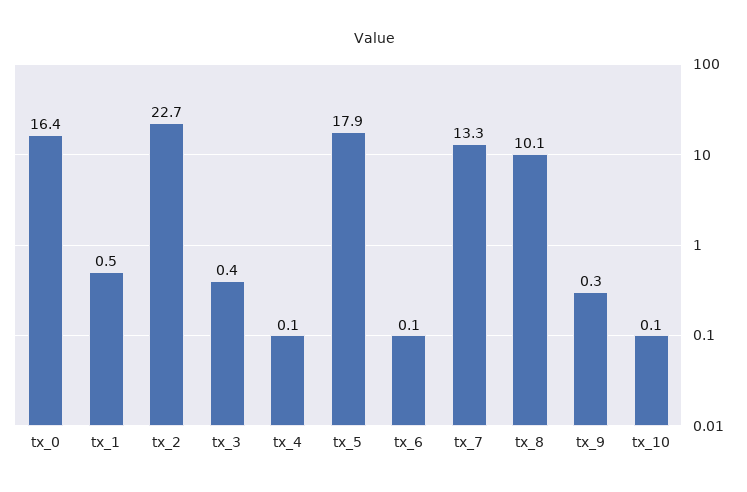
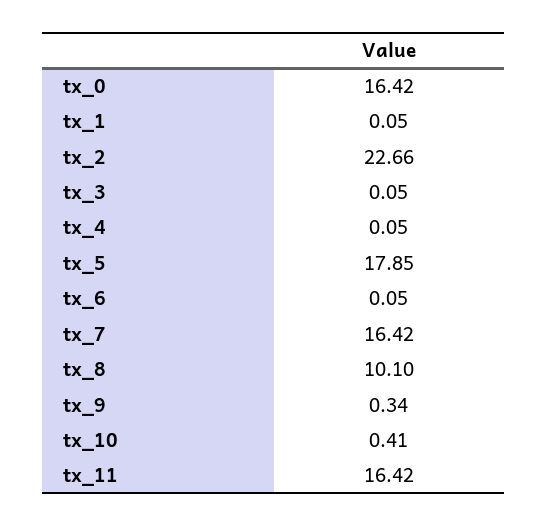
tx_1: 0.5 -> 0.05
tx_3: 0.4 -> 0.05
tx_7: 13.3 -> 16.42
tx_10: 0.1 -> 0.41
tx_11: none -> 16.42

